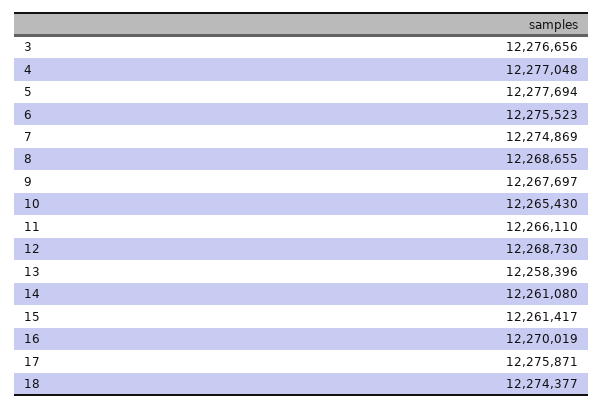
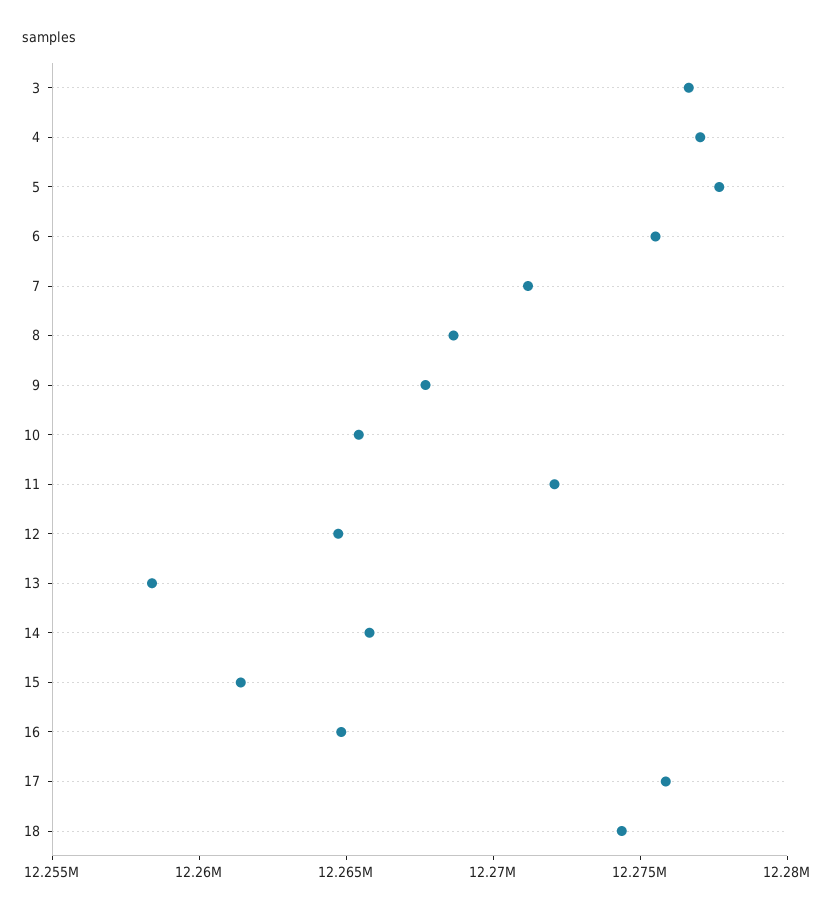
7: 12274869 -> 12271000
11: 12266110 -> 12272000
12: 12268730 -> 12265000
14: 12261080 -> 12266000
16: 12270019 -> 12265000

